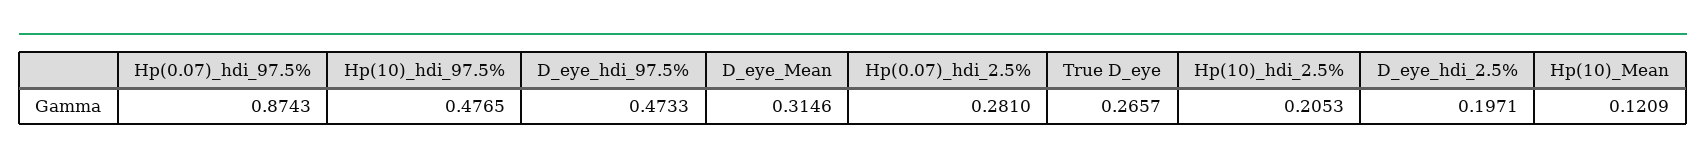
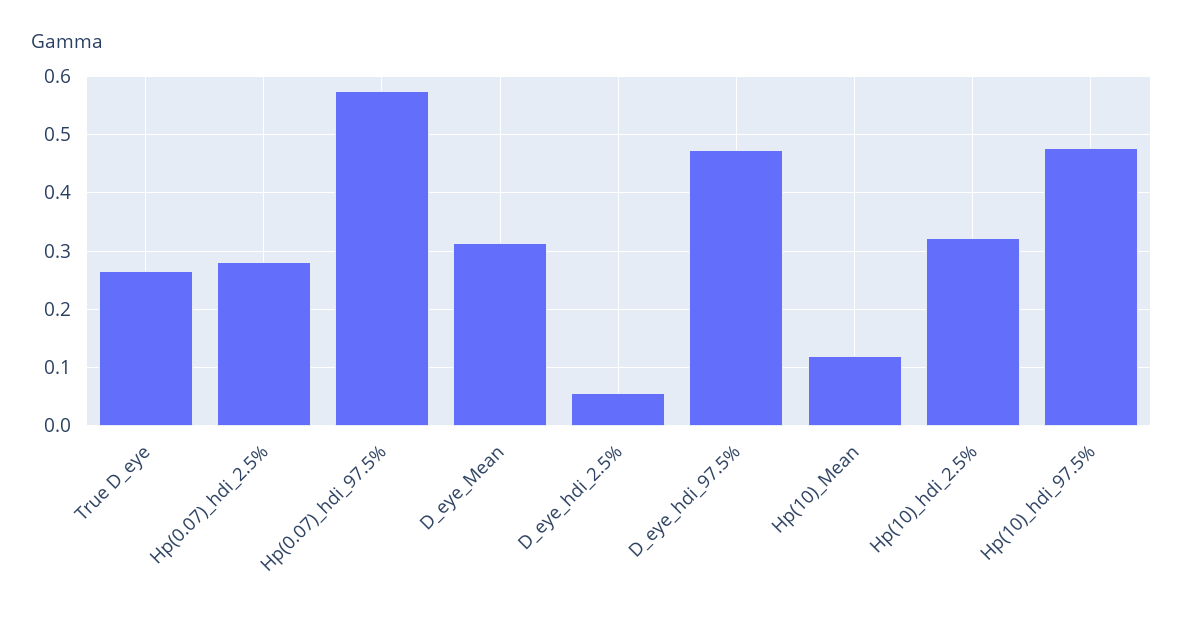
Hp(0.07)_hdi_97.5%: 0.8743 -> 0.58
Hp(10)_hdi_2.5%: 0.2053 -> 0.32
D_eye_hdi_2.5%: 0.1971 -> 0.06

